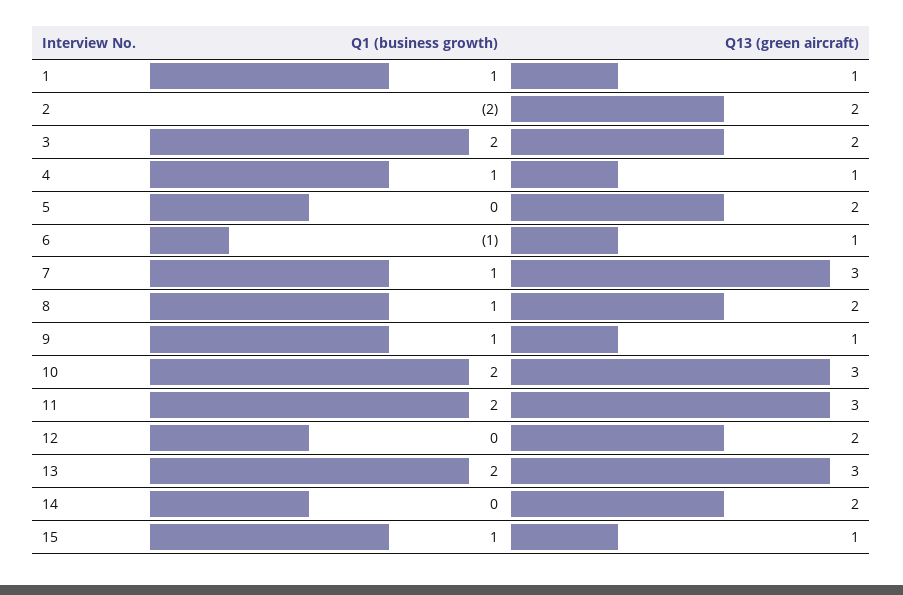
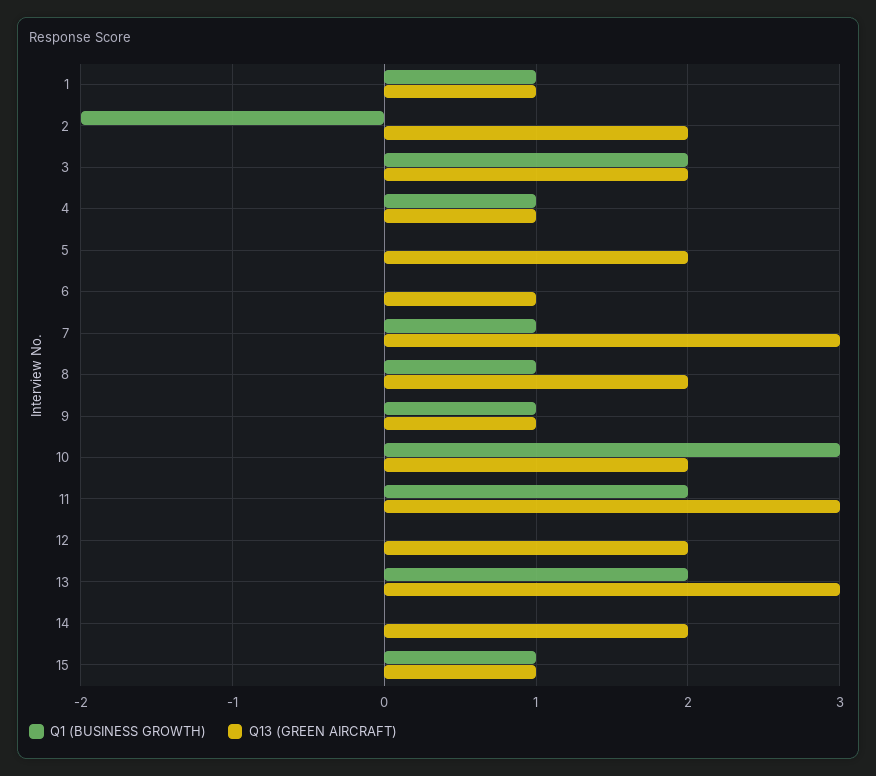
Q1 (business growth), 6: -1 -> 0
Q1 (business growth), 10: 2 -> 3
Q13 (green aircraft), 10: 3 -> 2

